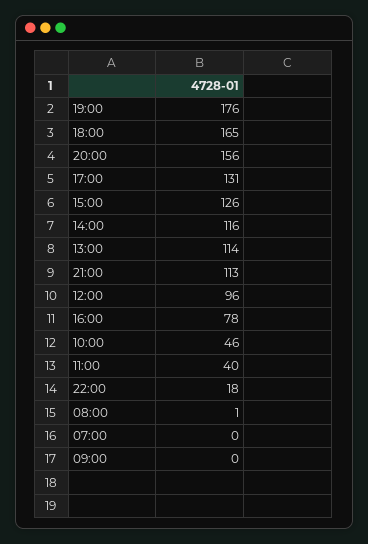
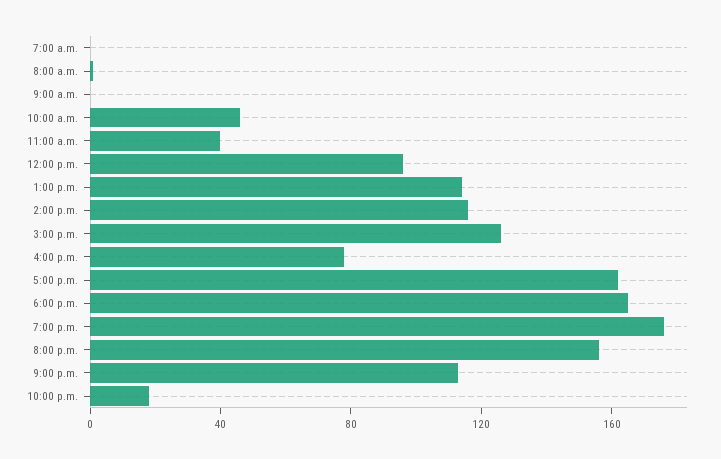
17:00: 131 -> 160

